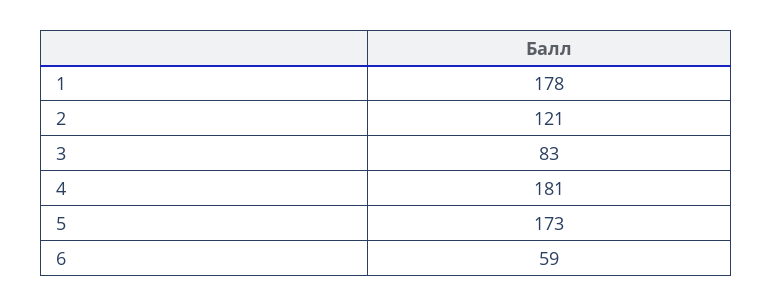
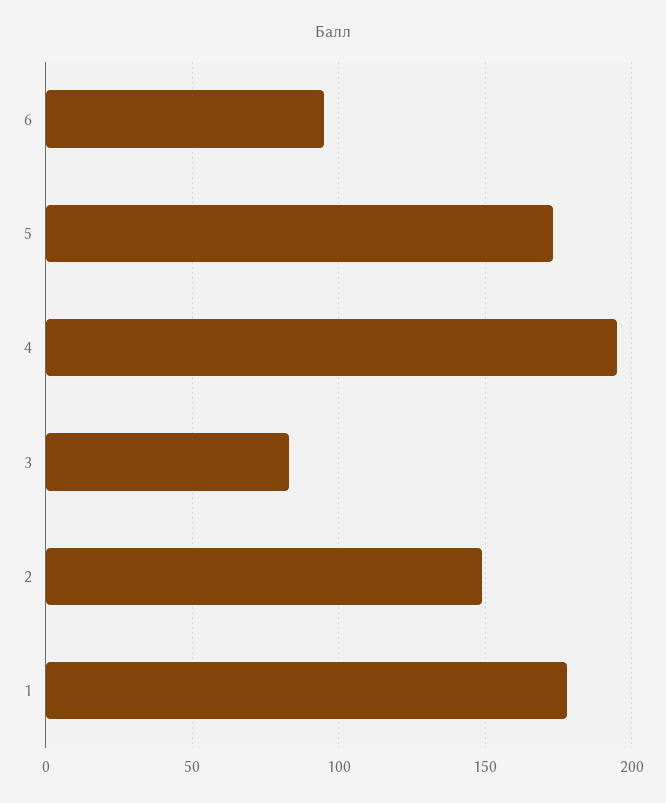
2: 121 -> 150
4: 181 -> 195
6: 59 -> 95

